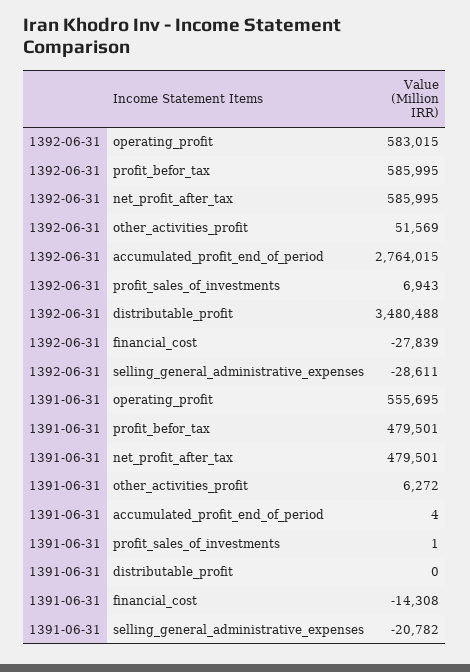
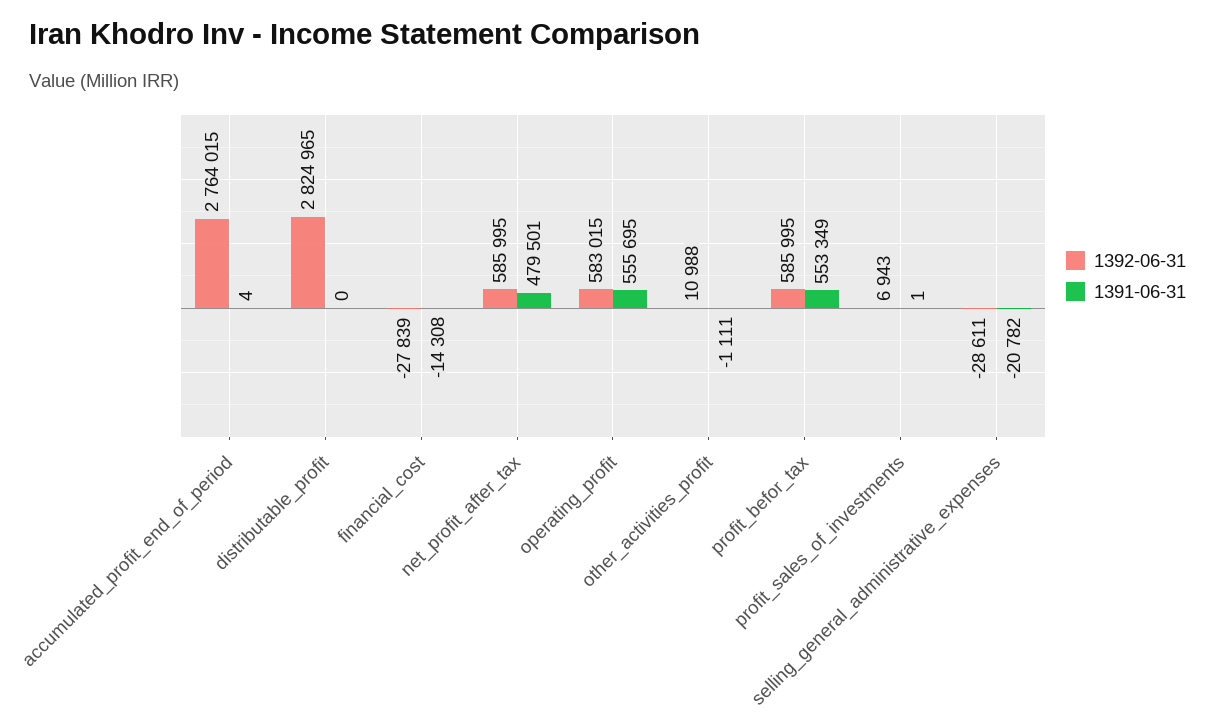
1392-06-31, other_activities_profit: 51569 -> 10988
1392-06-31, distributable_profit: 3480488 -> 2824965
1391-06-31, profit_befor_tax: 479501 -> 553349
1391-06-31, other_activities_profit: 6272 -> -1111

